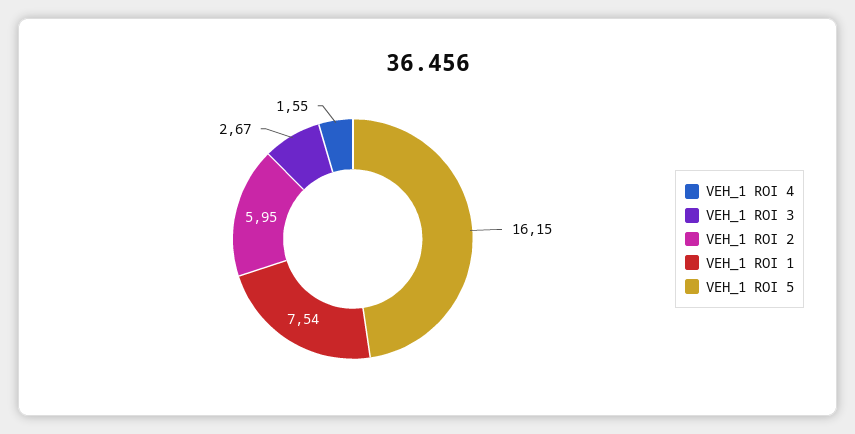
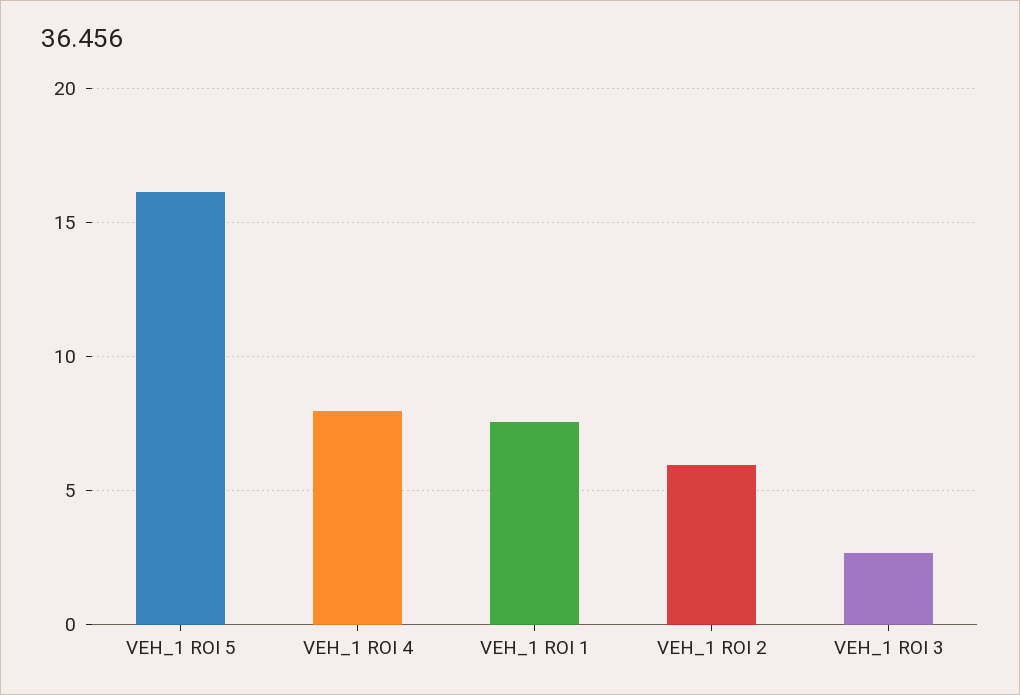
VEH_1 ROI 4: 1.55 -> 8

